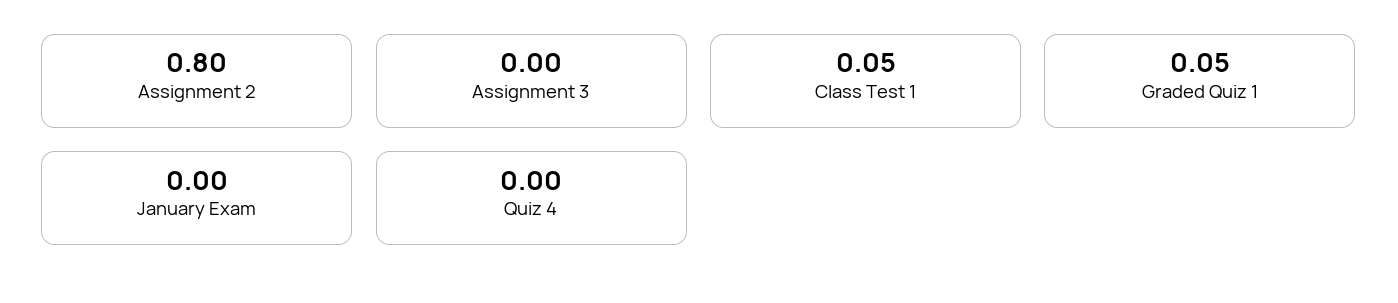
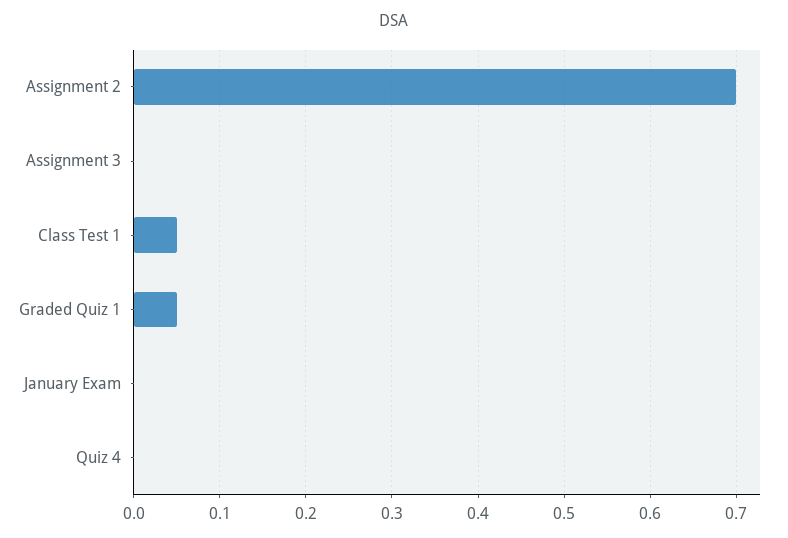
Assignment 2: 0.8 -> 0.7

